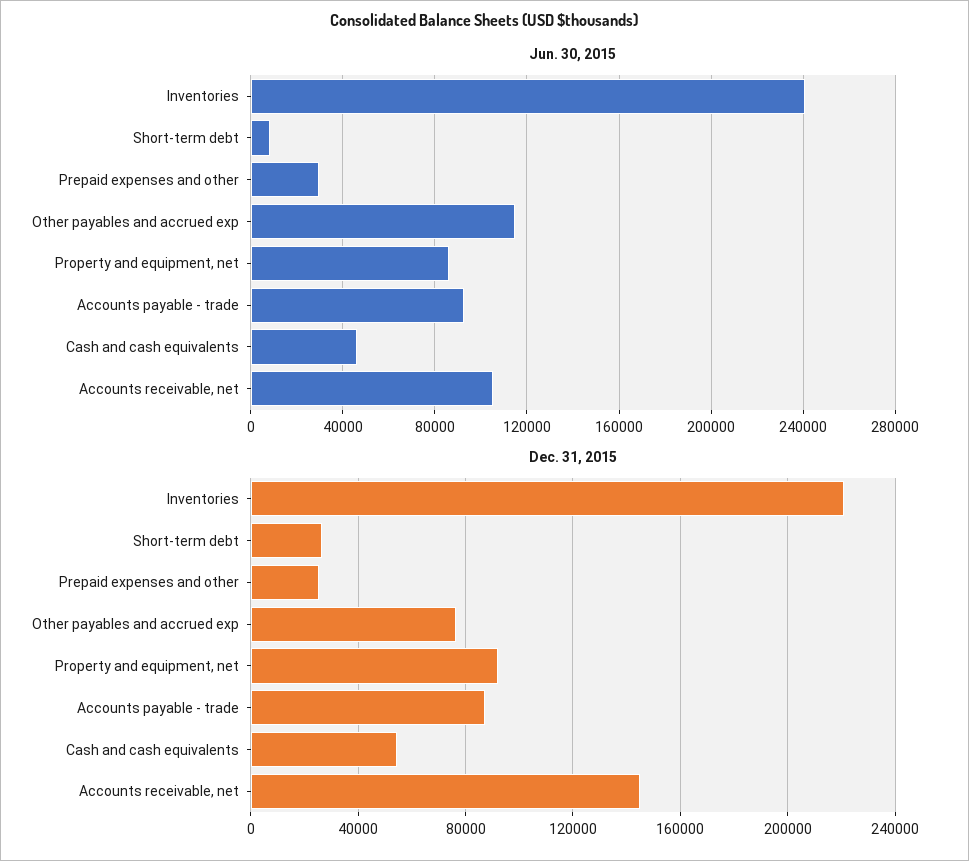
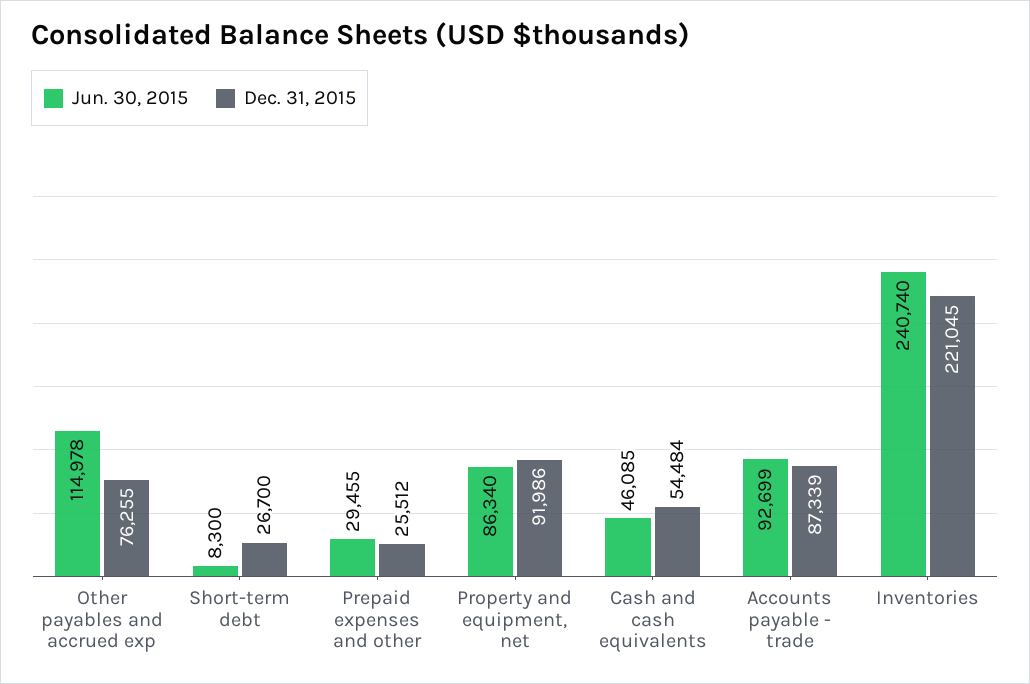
Jun. 30, 2015, Accounts receivable, net: 105000 -> none
Dec. 31, 2015, Accounts receivable, net: 145000 -> none

